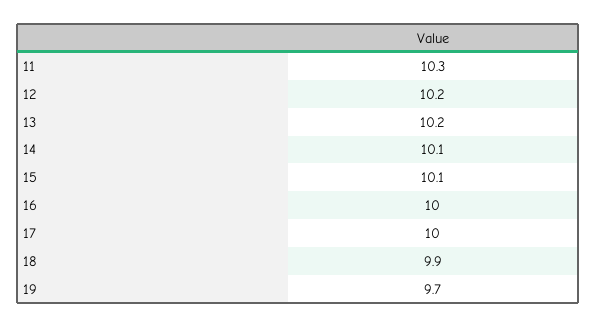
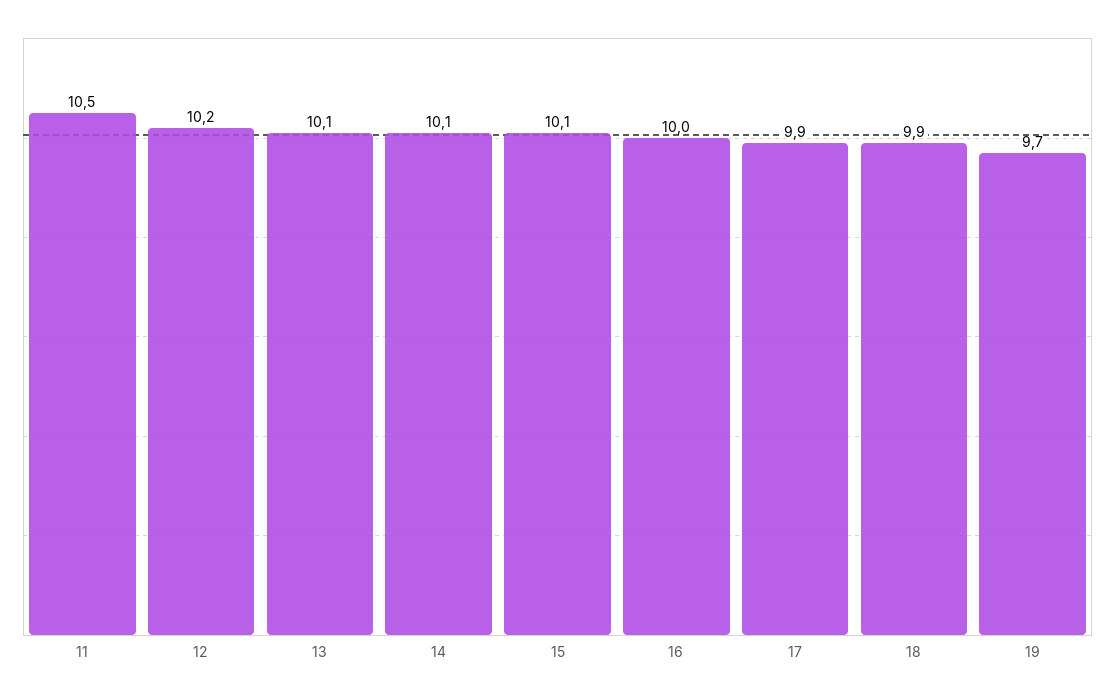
11: 10.3 -> 10.5
13: 10.2 -> 10.1
17: 10 -> 9.9

